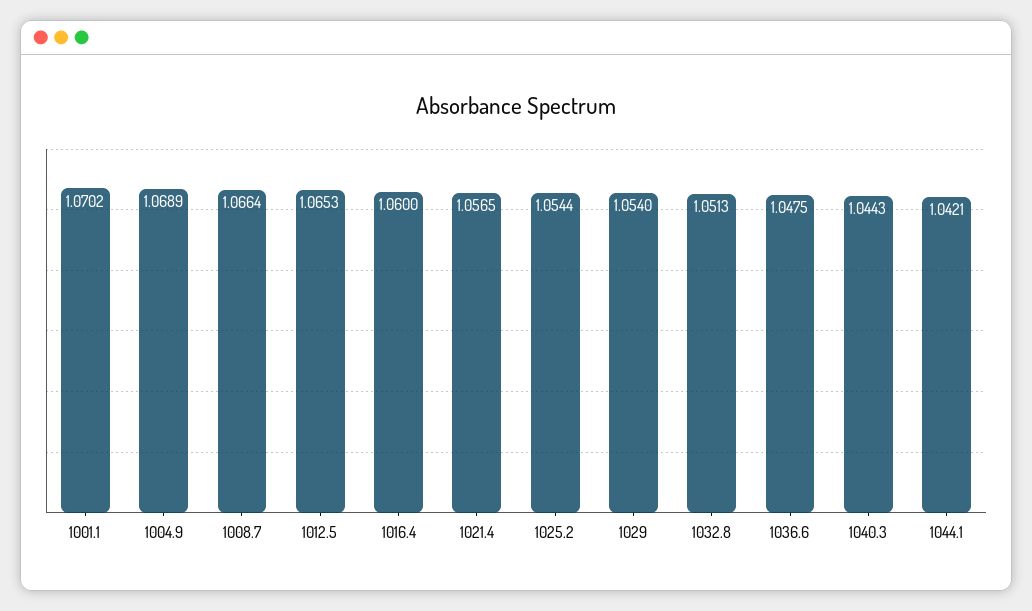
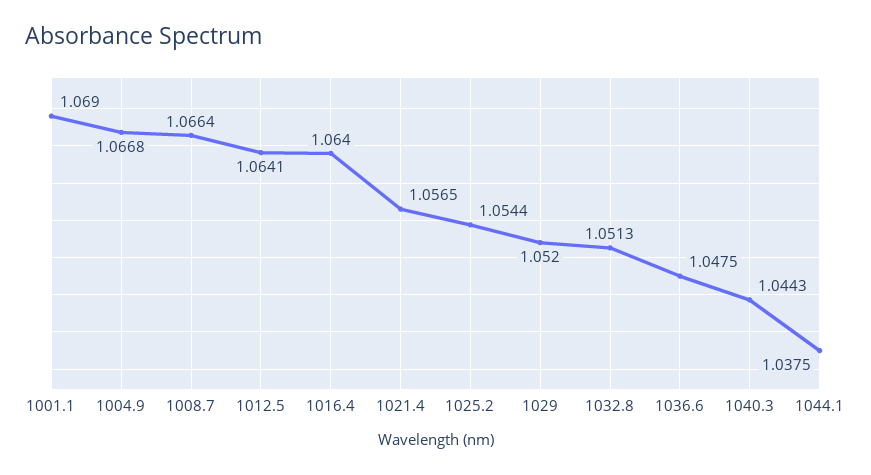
1001.1: 1.0702 -> 1.069
1004.9: 1.0689 -> 1.0668
1012.5: 1.0653 -> 1.0641
1016.4: 1.06 -> 1.064
1029: 1.054 -> 1.052
1044.1: 1.0421 -> 1.0375

